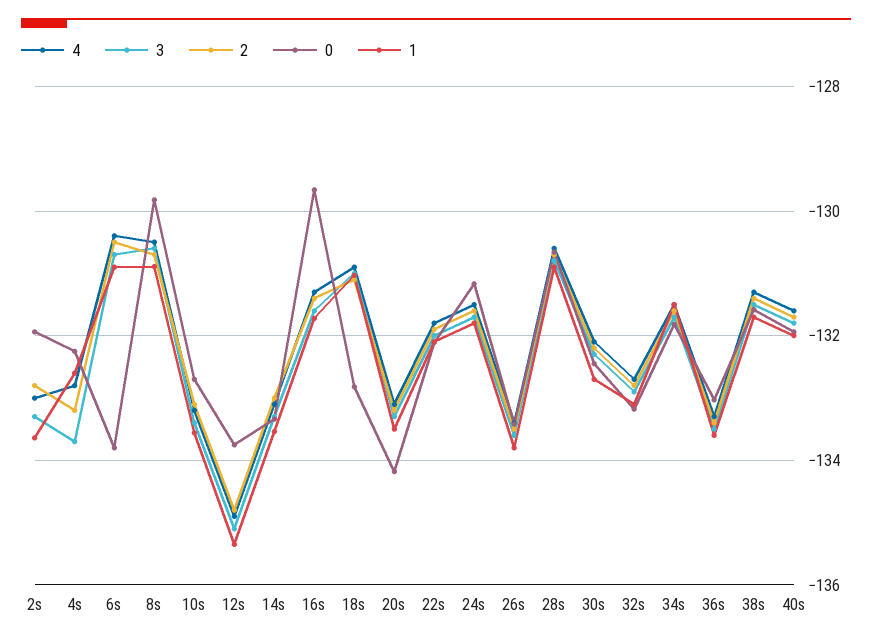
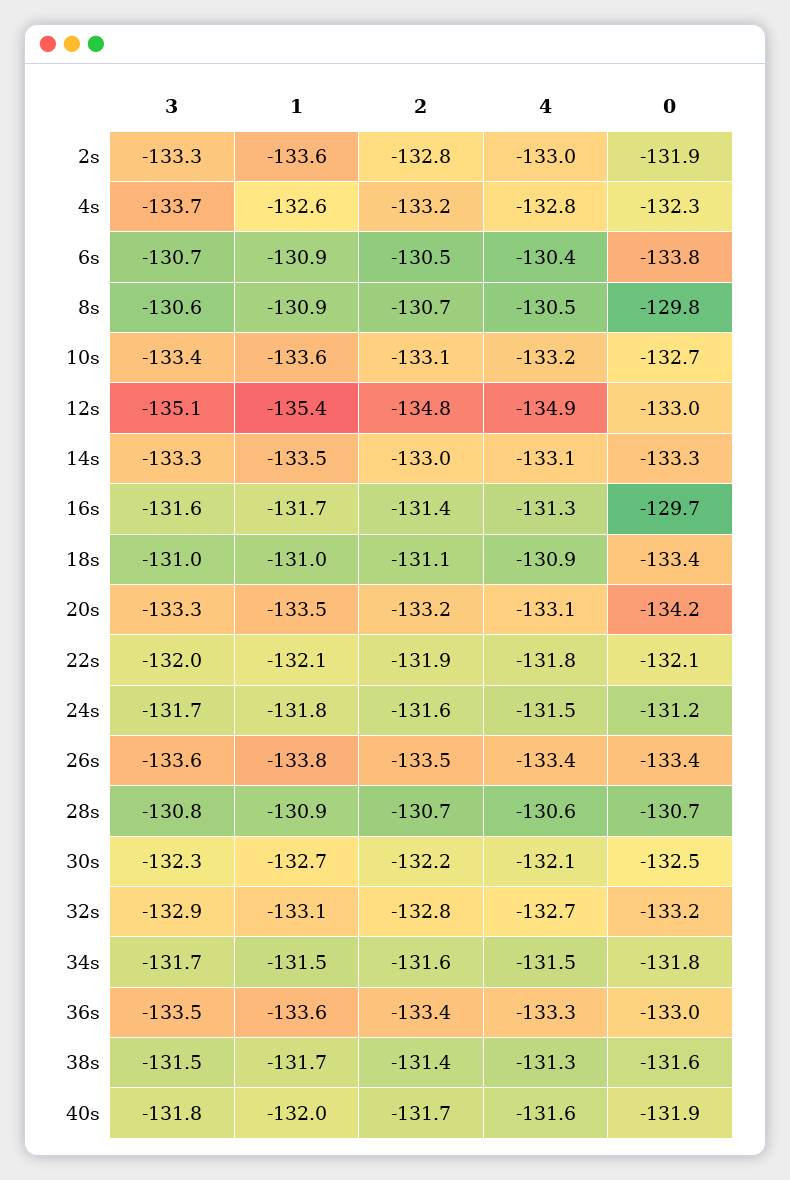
0, 12s: -133.8 -> -133
0, 18s: -132.8 -> -133.4

